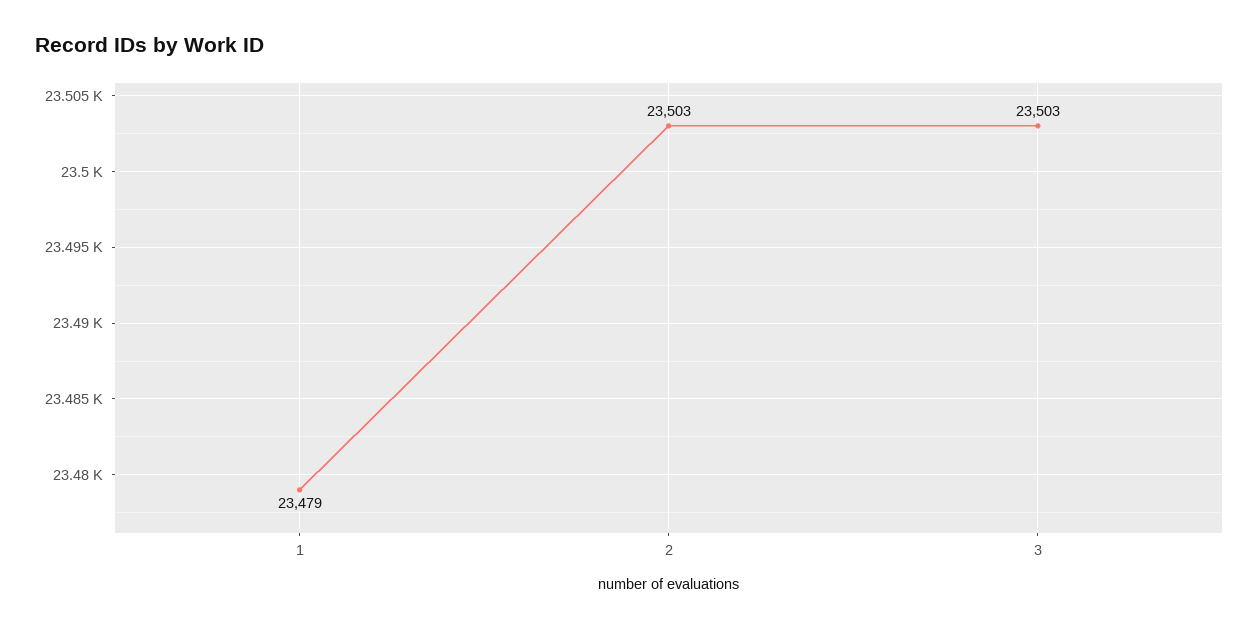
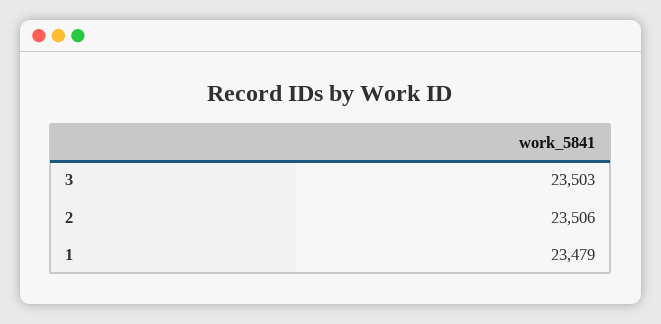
2: 23503 -> 23506

